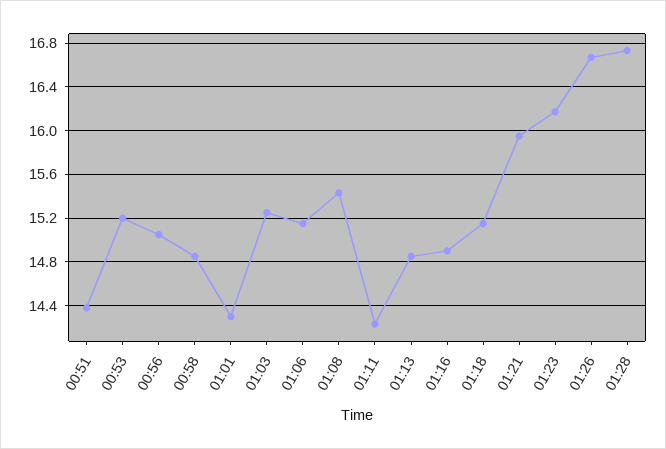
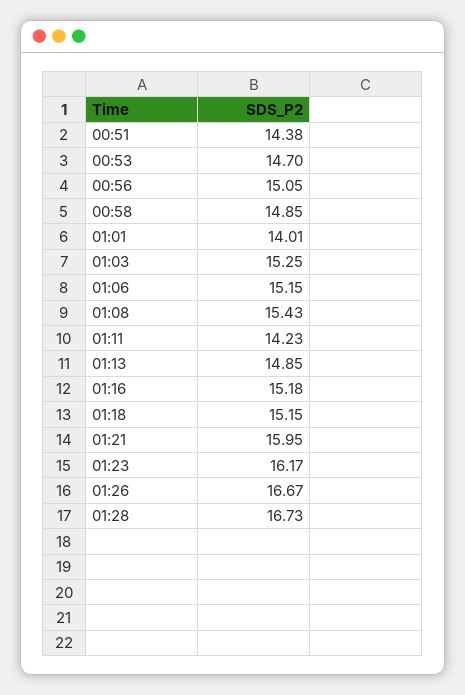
00:53: 15.2 -> 14.7
01:01: 14.3 -> 14.01
01:16: 14.9 -> 15.18

